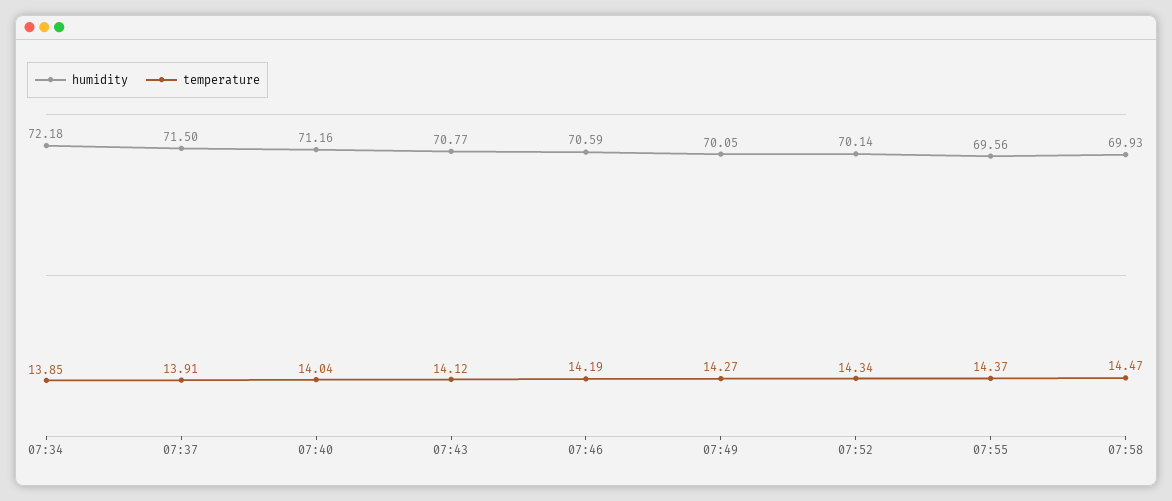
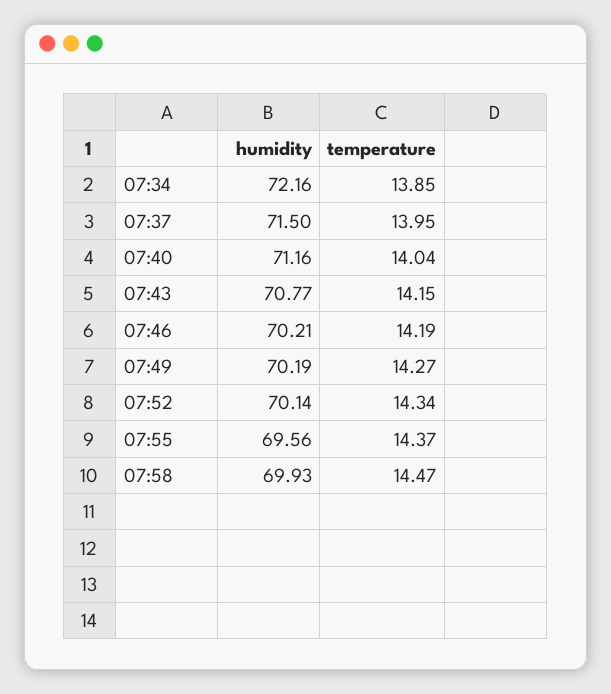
humidity, 07:34: 72.18 -> 72.16
temperature, 07:37: 13.91 -> 13.95
temperature, 07:43: 14.12 -> 14.15
humidity, 07:46: 70.59 -> 70.21
humidity, 07:49: 70.05 -> 70.19

